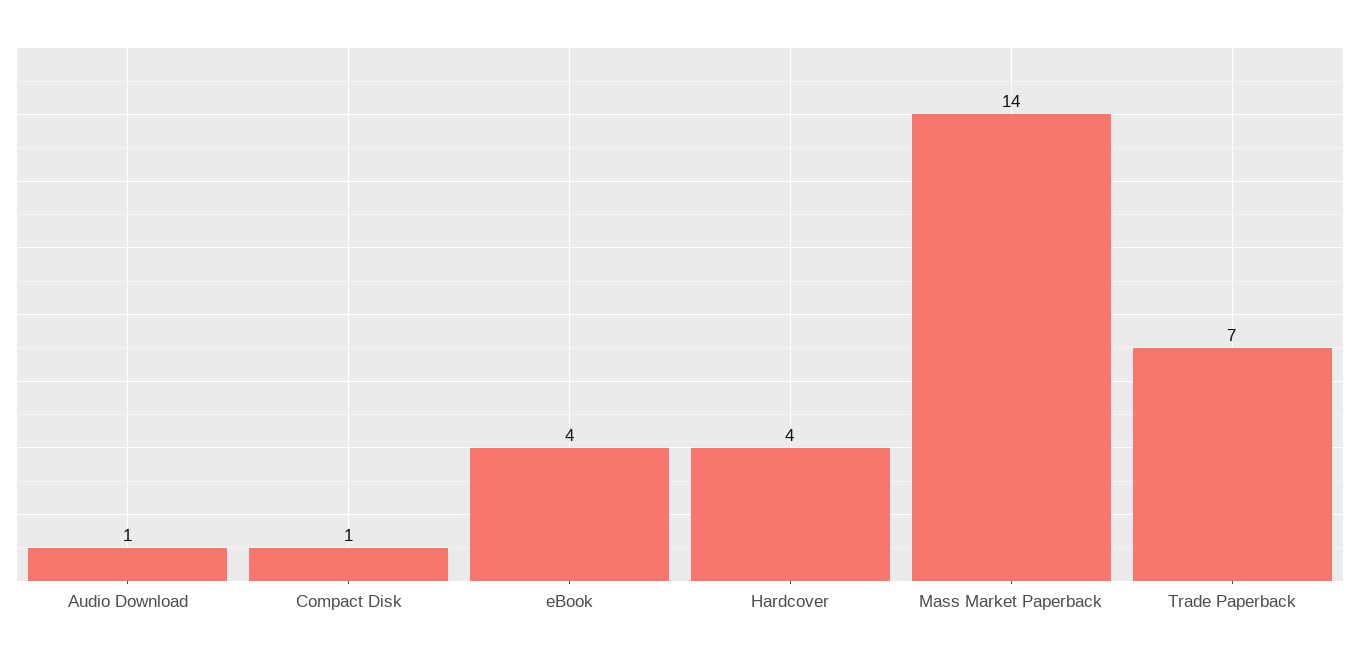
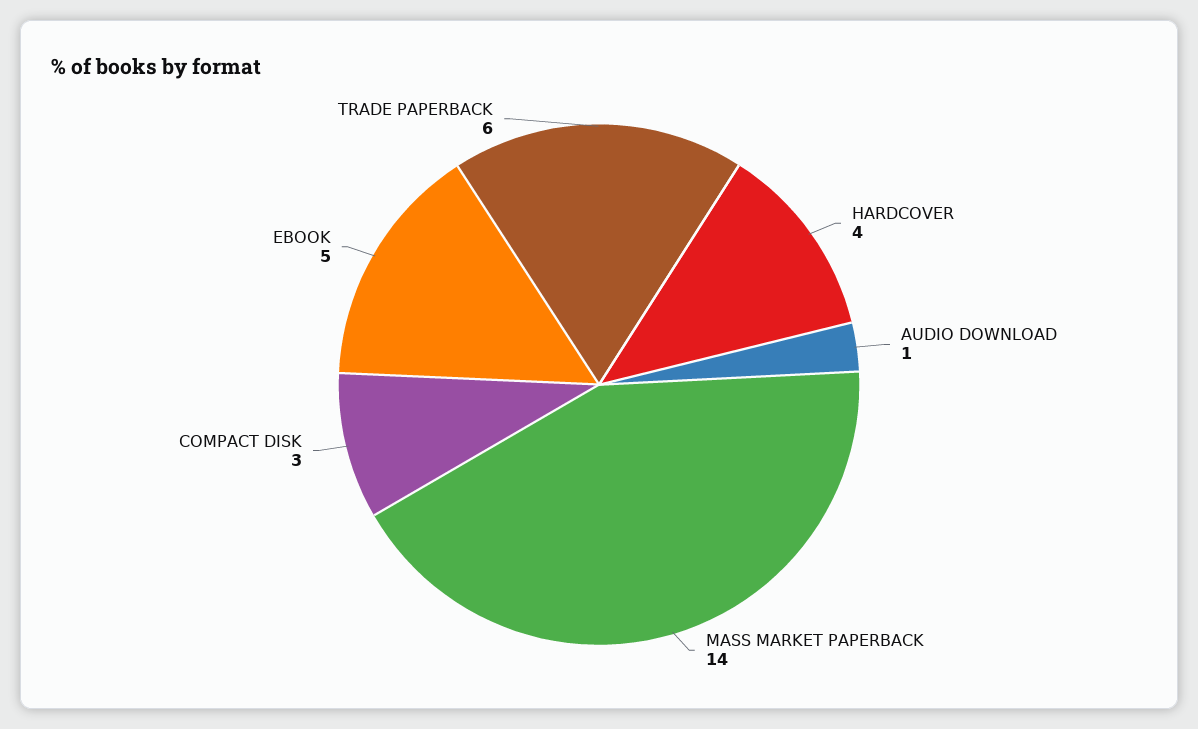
Compact Disk: 1 -> 3
eBook: 4 -> 5
Trade Paperback: 7 -> 6

